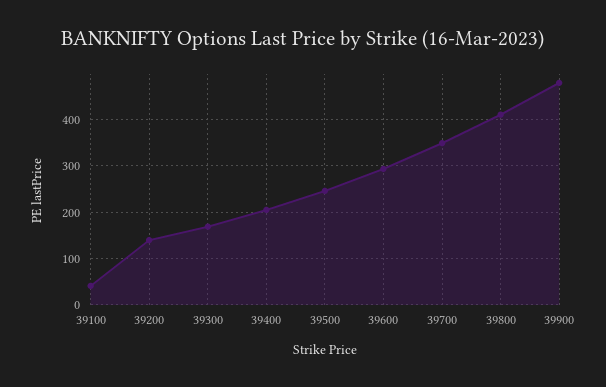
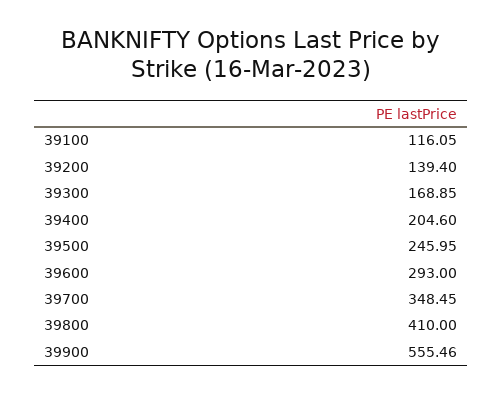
39100: 40 -> 116.05
39900: 480 -> 555.46

